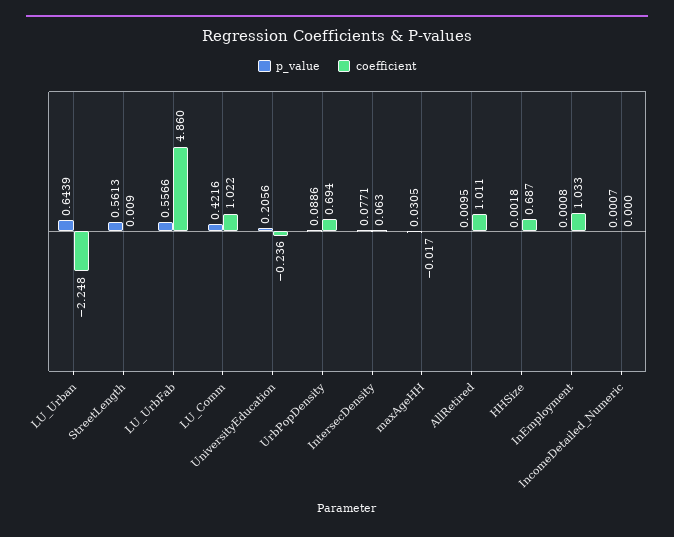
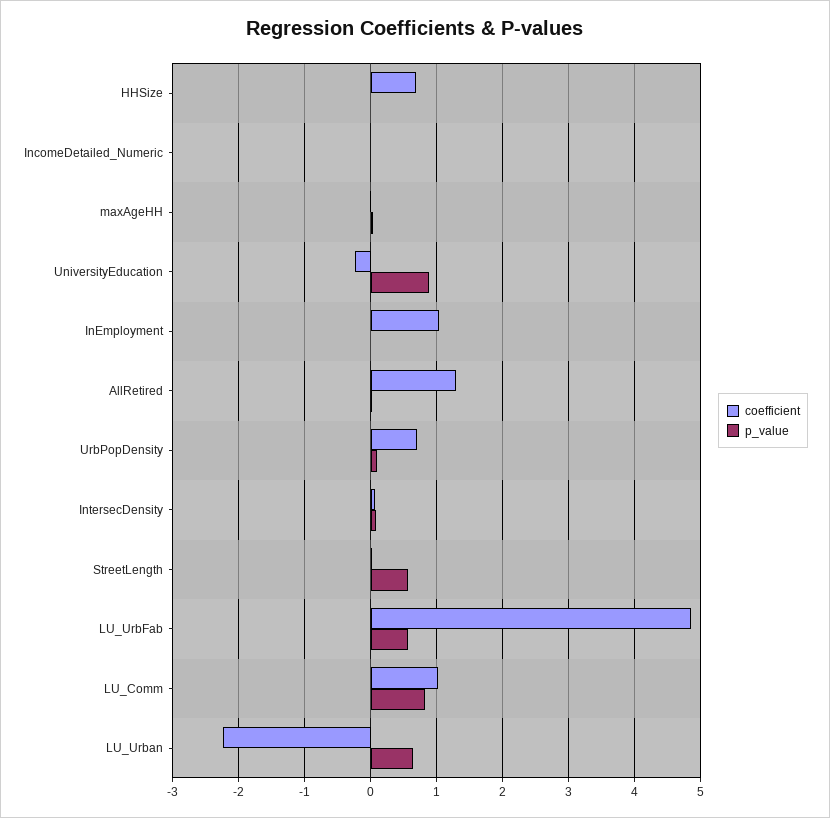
p_value, LU_Comm: 0.4216 -> 0.8
p_value, UniversityEducation: 0.2056 -> 0.9
coefficient, AllRetired: 1.011 -> 1.3

